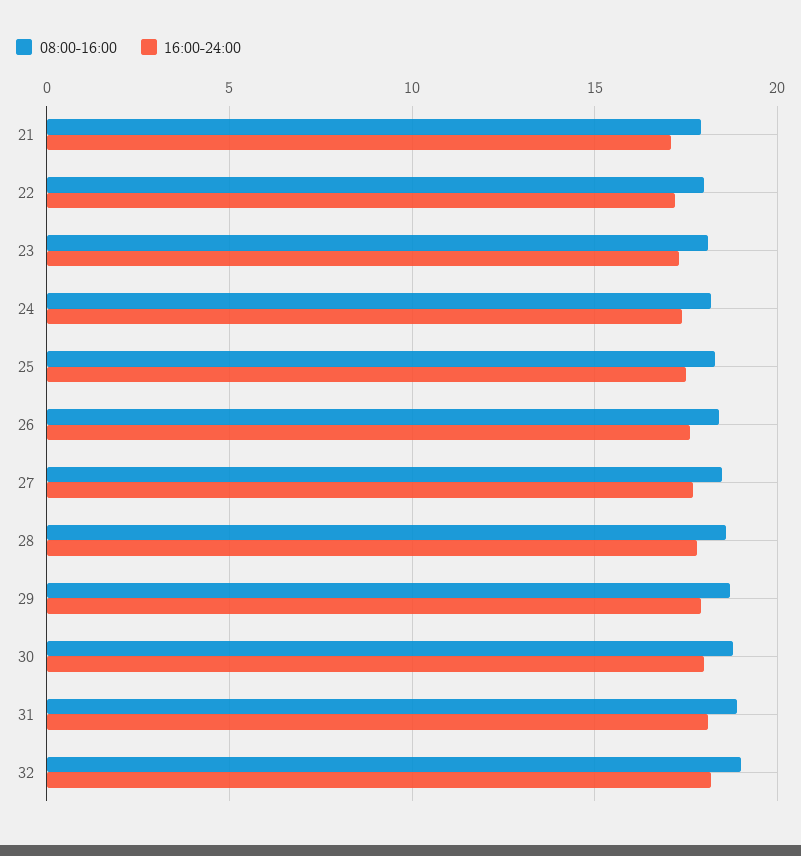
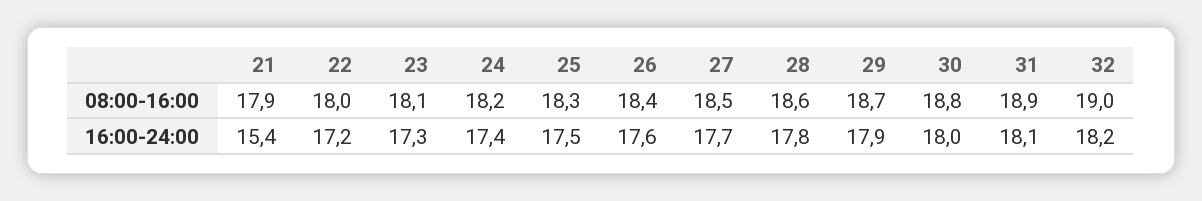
16:00-24:00, 21: 17 -> 15.4

